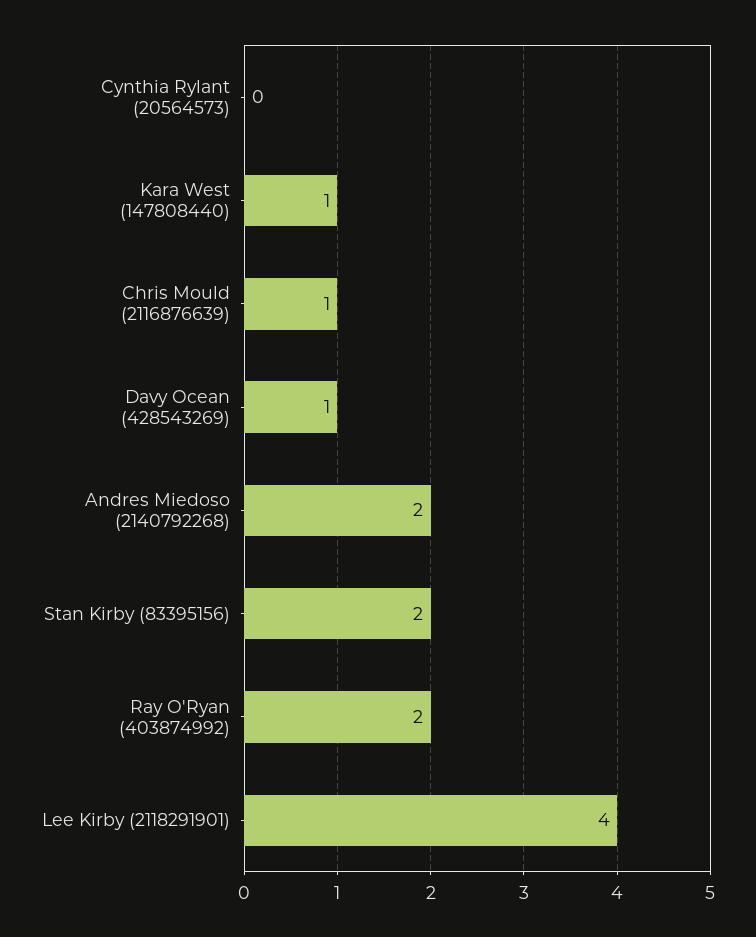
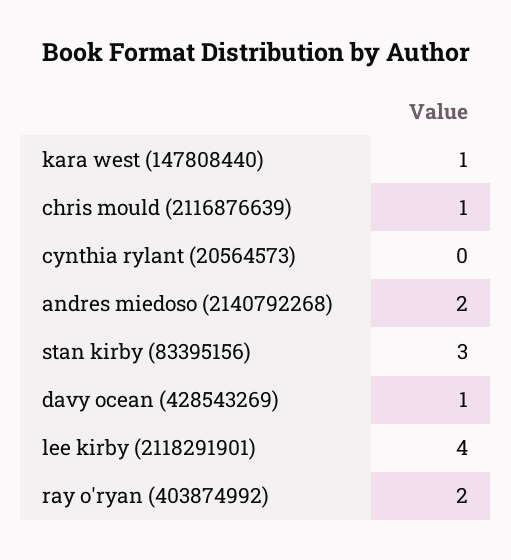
Stan Kirby (83395156): 2 -> 3

